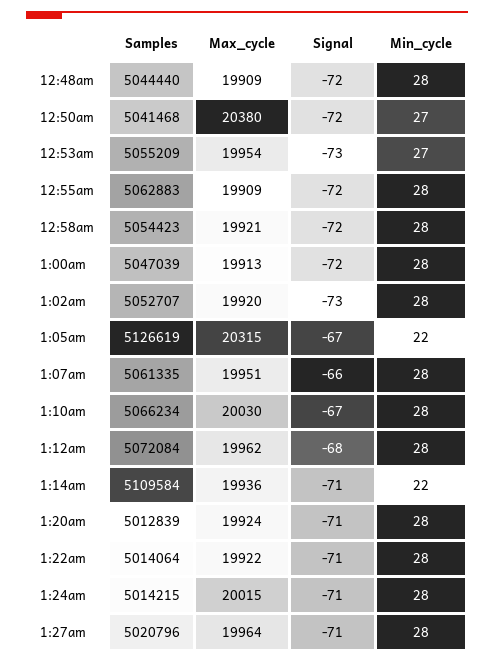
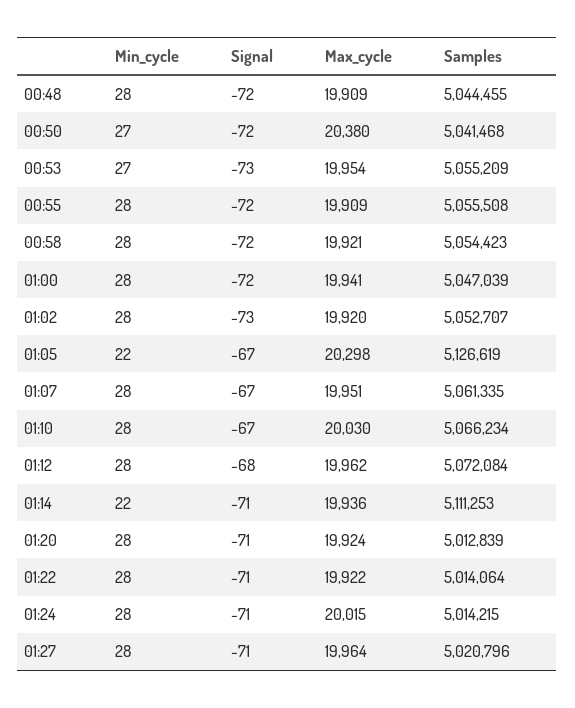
Samples, 12:48am: 5044440 -> 5044455
Samples, 12:55am: 5062883 -> 5055508
Max_cycle, 1:00am: 19913 -> 19941
Max_cycle, 1:05am: 20315 -> 20298
Signal, 1:07am: -66 -> -67
Samples, 1:14am: 5109584 -> 5111253

